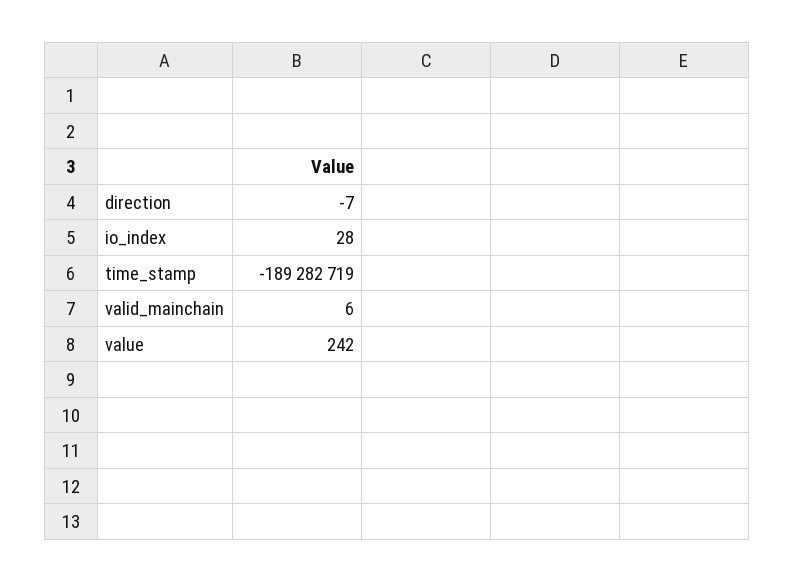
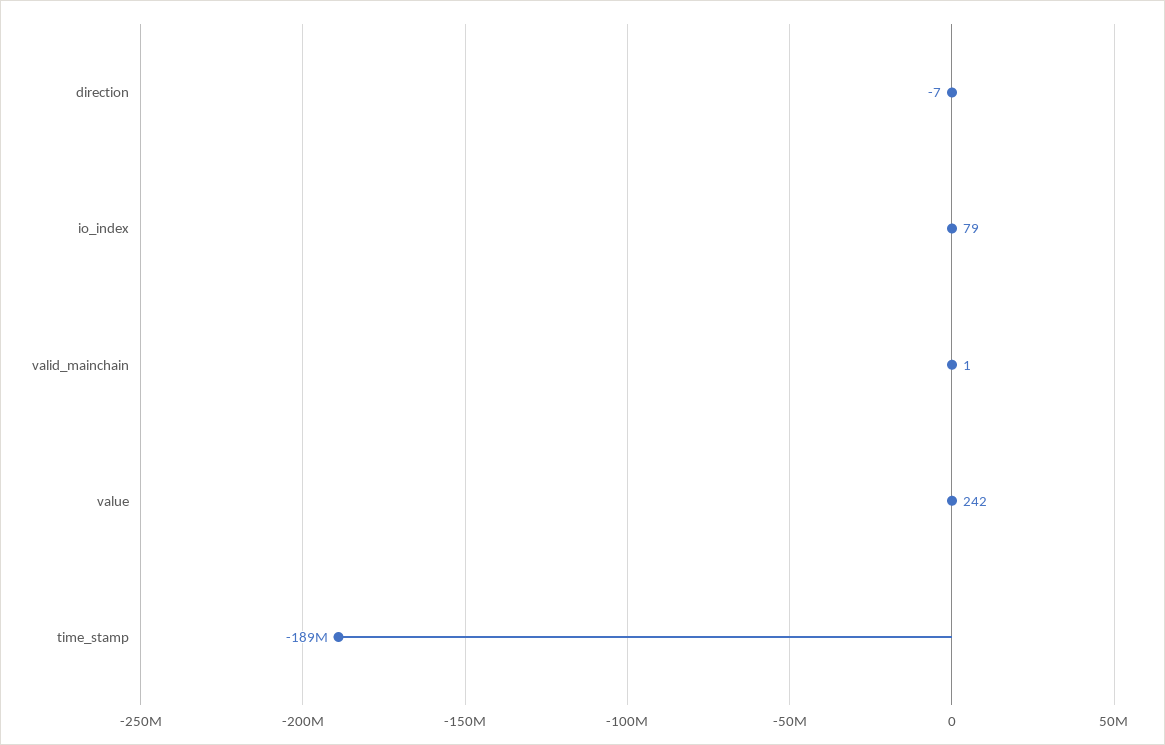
io_index: 28 -> 79
valid_mainchain: 6 -> 1

